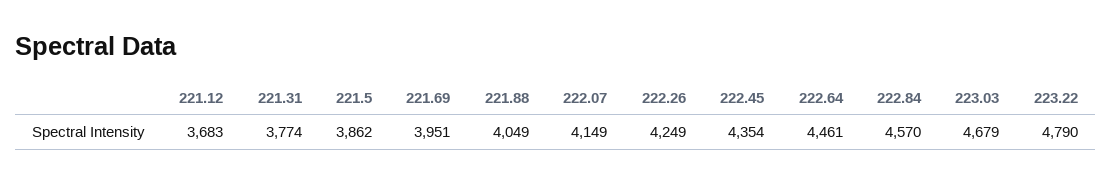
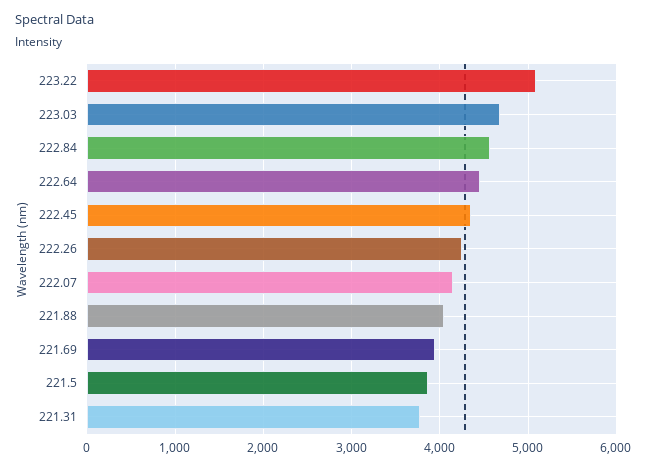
221.12: 3683 -> none
223.22: 4790 -> 5100

